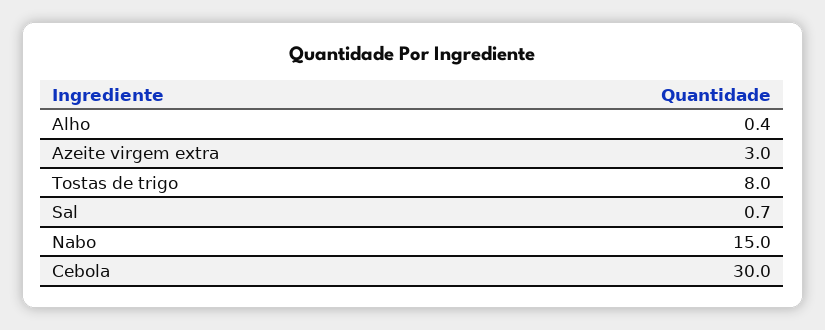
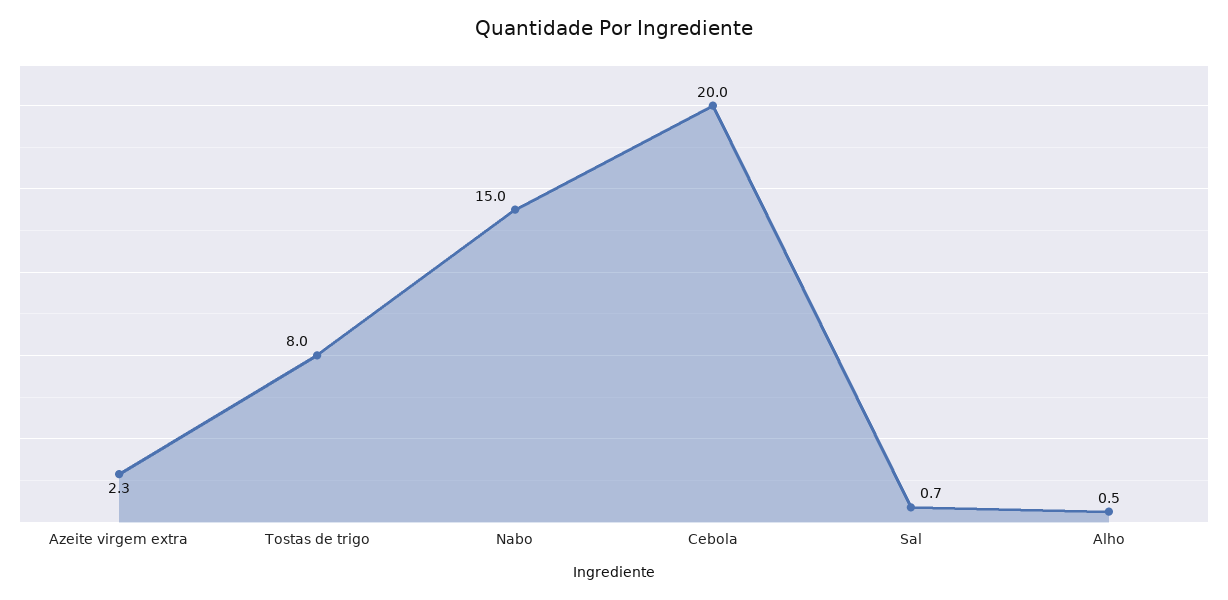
Alho: 0.4 -> 0.5
Azeite virgem extra: 3 -> 2.3
Cebola: 30 -> 20

